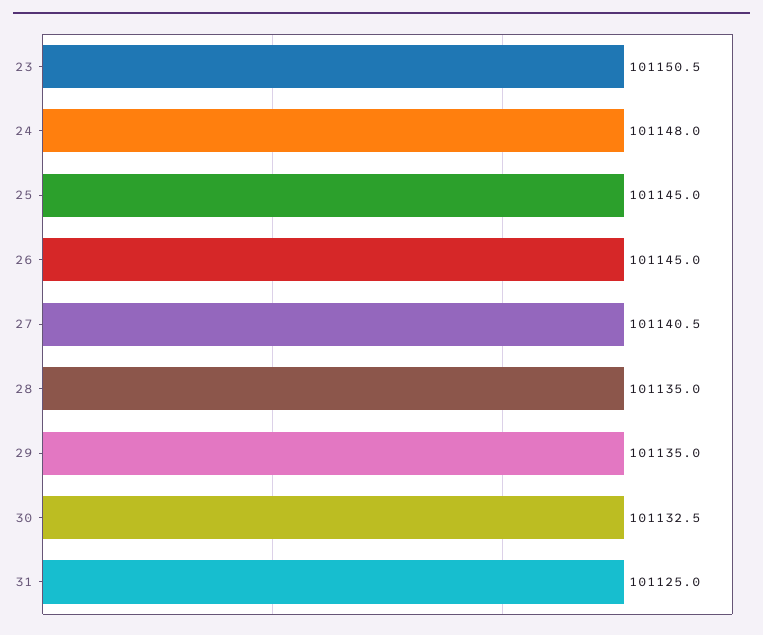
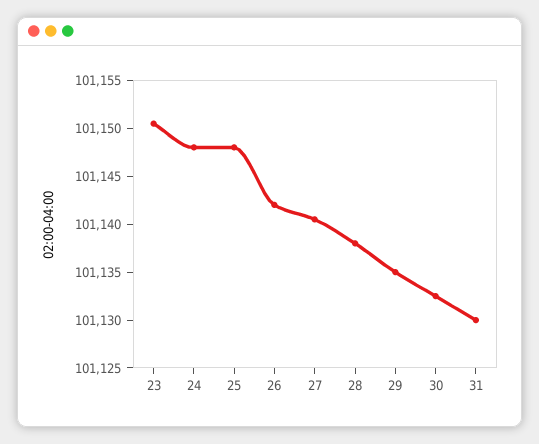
25: 101145 -> 101148
26: 101145 -> 101142
28: 101135 -> 101138
31: 101125 -> 101130

